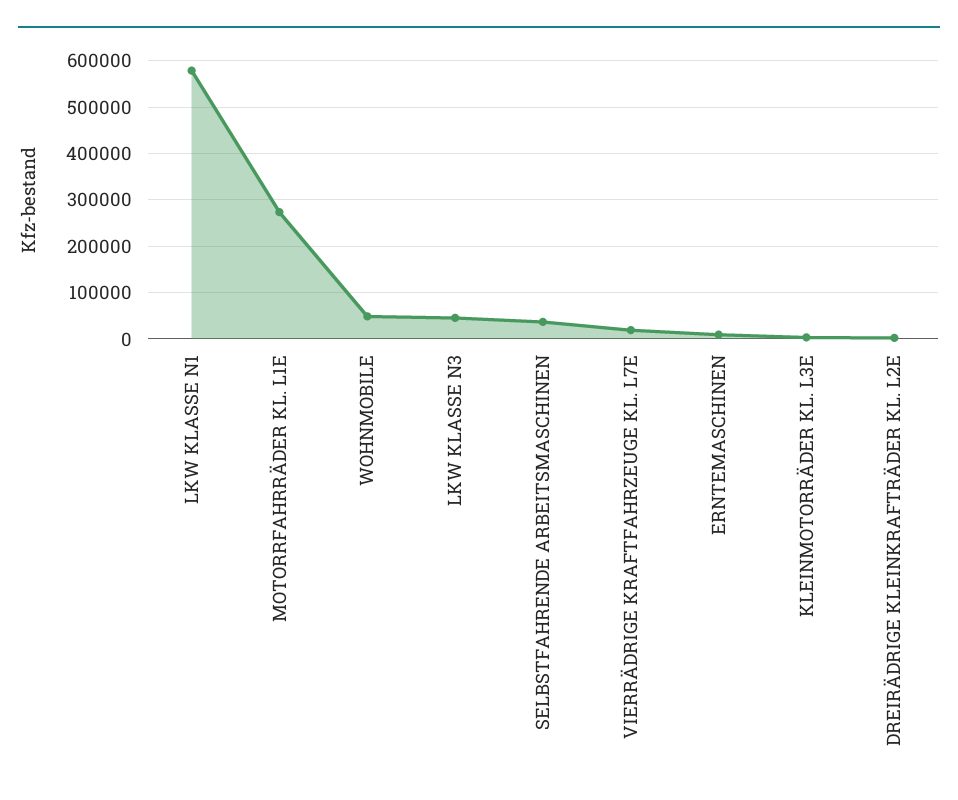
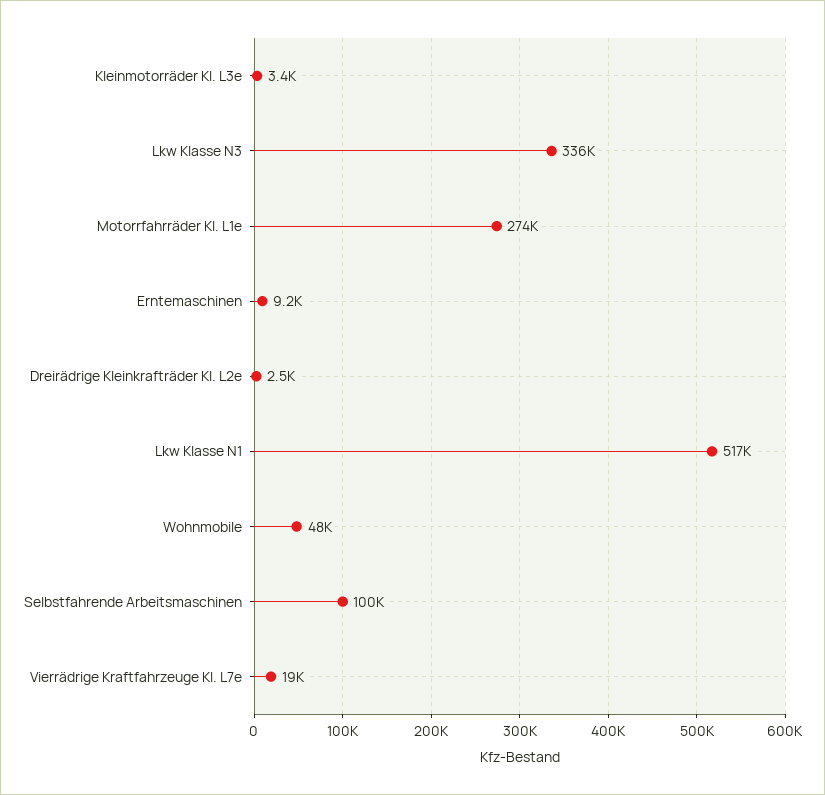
LKW KLASSE N1: 580000 -> 517000
LKW KLASSE N3: 40000 -> 336000
SELBSTFAHRENDE ARBEITSMASCHINEN: 40000 -> 100000

